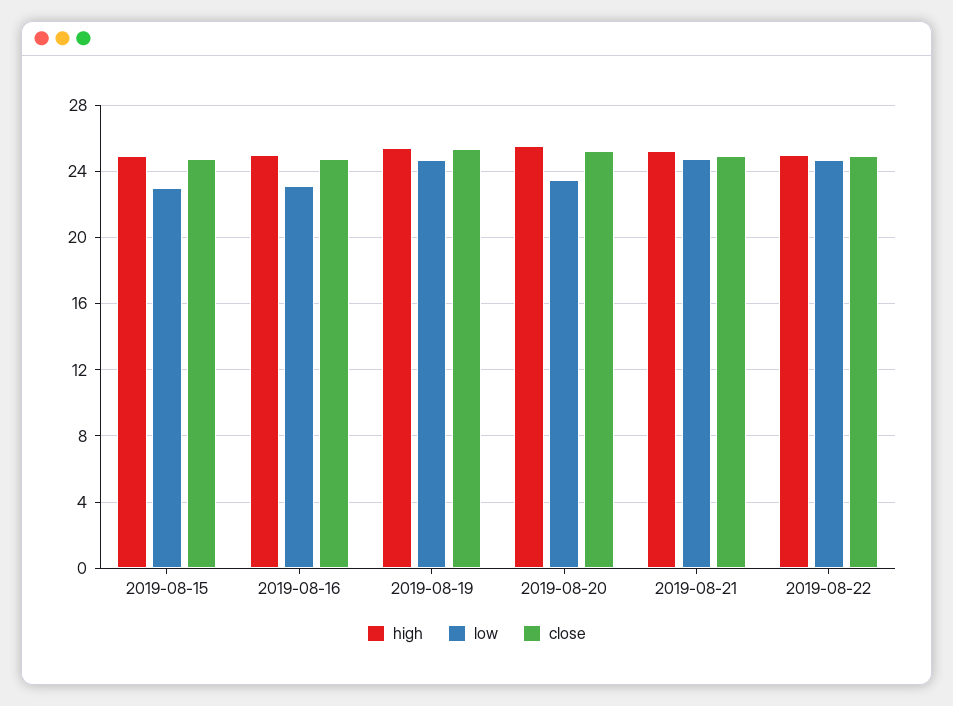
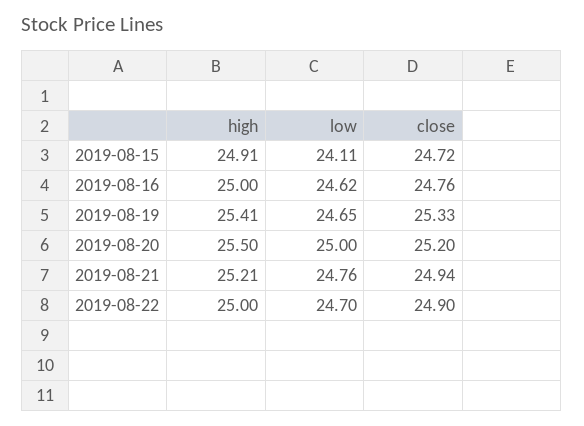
low, 2019-08-15: 23 -> 24.11
low, 2019-08-16: 23 -> 24.62
low, 2019-08-20: 23.5 -> 25

